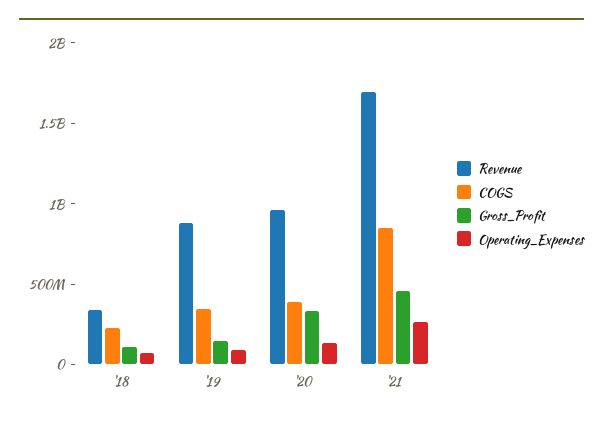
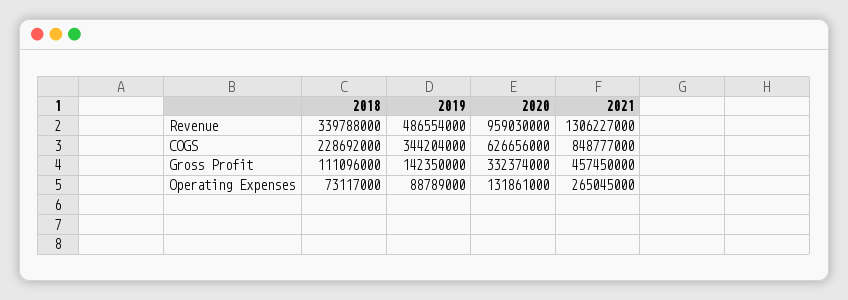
Revenue, '19: 900000000 -> 486554000
COGS, '20: 400000000 -> 626656000
Revenue, '21: 1700000000 -> 1306227000

